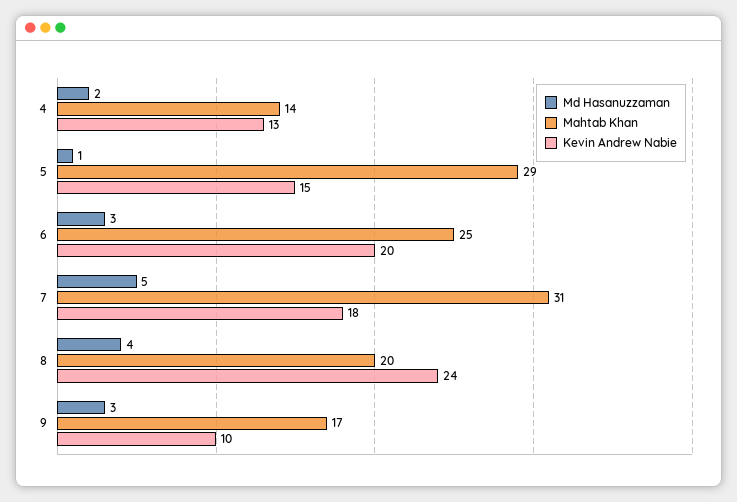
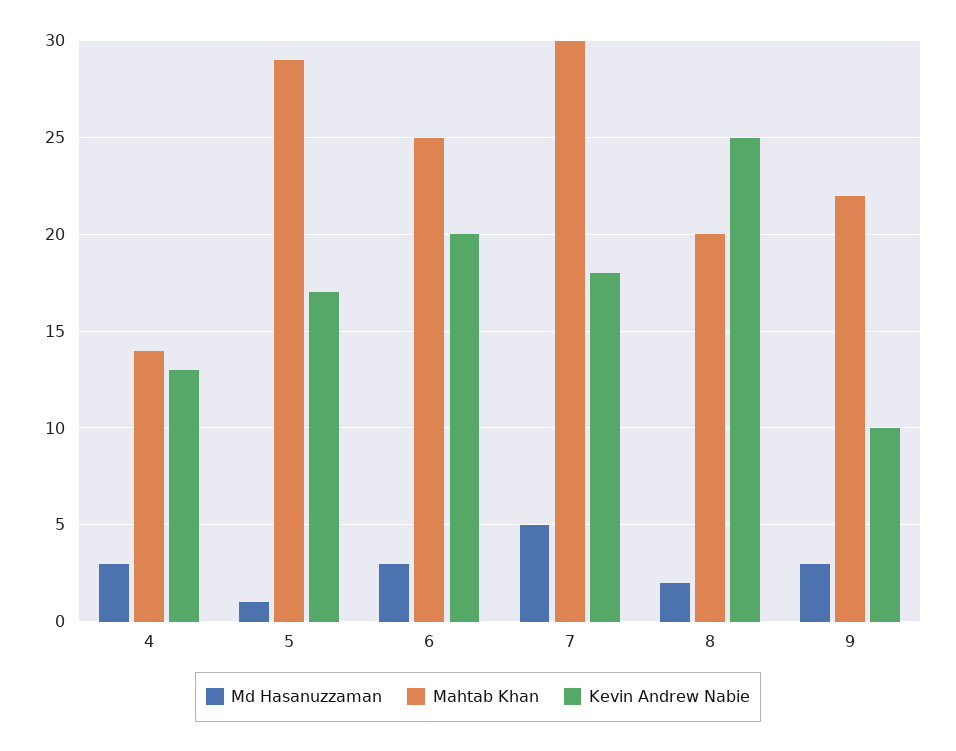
Md Hasanuzzaman, 4: 2 -> 3
Kevin Andrew Nabie, 5: 15 -> 17
Mahtab Khan, 7: 31 -> 30
Md Hasanuzzaman, 8: 4 -> 2
Kevin Andrew Nabie, 8: 24 -> 25
Mahtab Khan, 9: 17 -> 22

